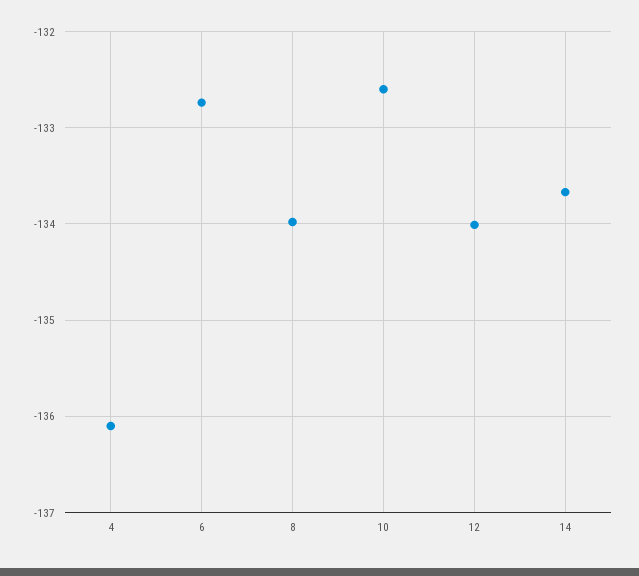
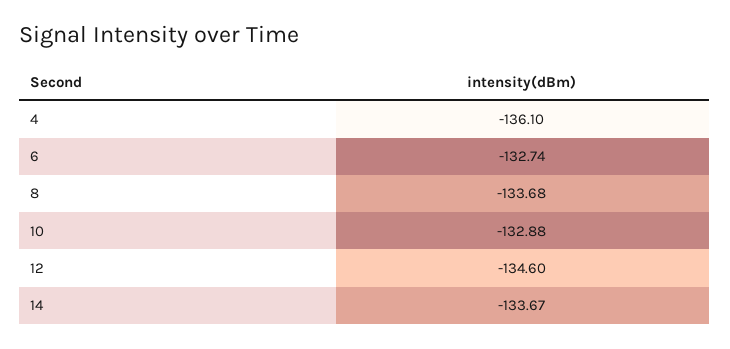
8: -134 -> -133.68
10: -132.6 -> -132.88
12: -134 -> -134.6

